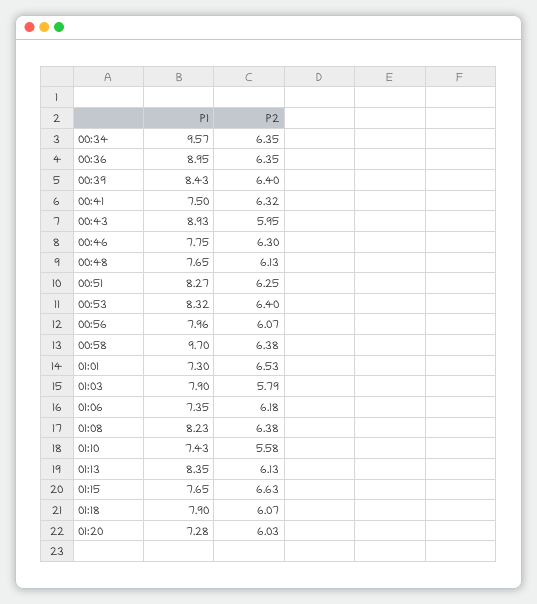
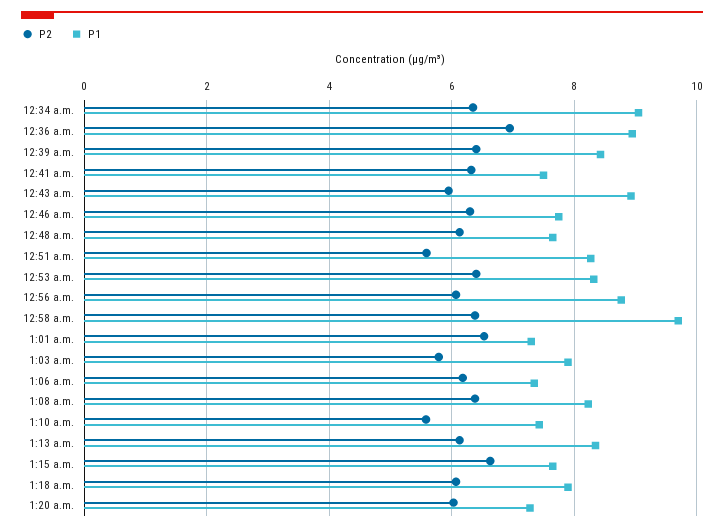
P1, 00:34: 9.57 -> 9
P2, 00:36: 6.35 -> 7
P2, 00:51: 6.25 -> 5.6
P1, 00:56: 7.96 -> 8.8

